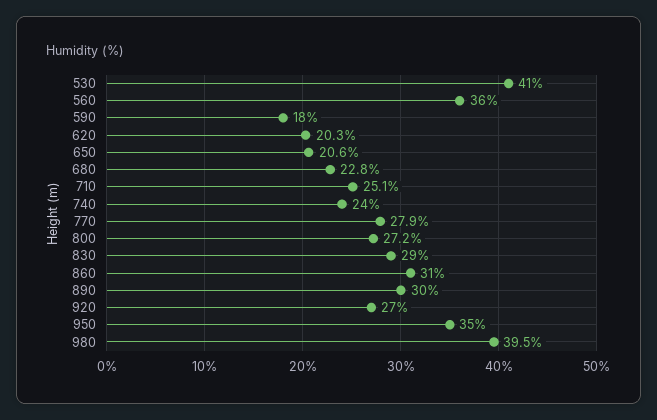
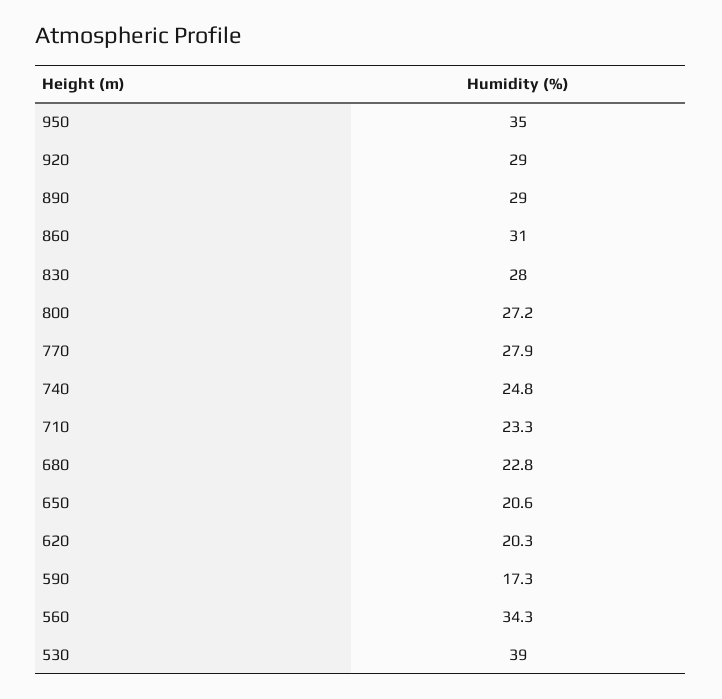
530: 41 -> 39
560: 36 -> 34.3
590: 18 -> 17.3
710: 25.1 -> 23.3
740: 24 -> 24.8
830: 29 -> 28
890: 30 -> 29
920: 27 -> 29
980: 39.5 -> none

